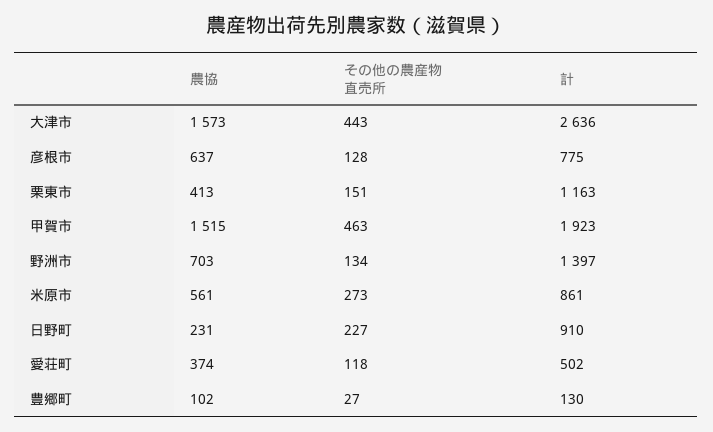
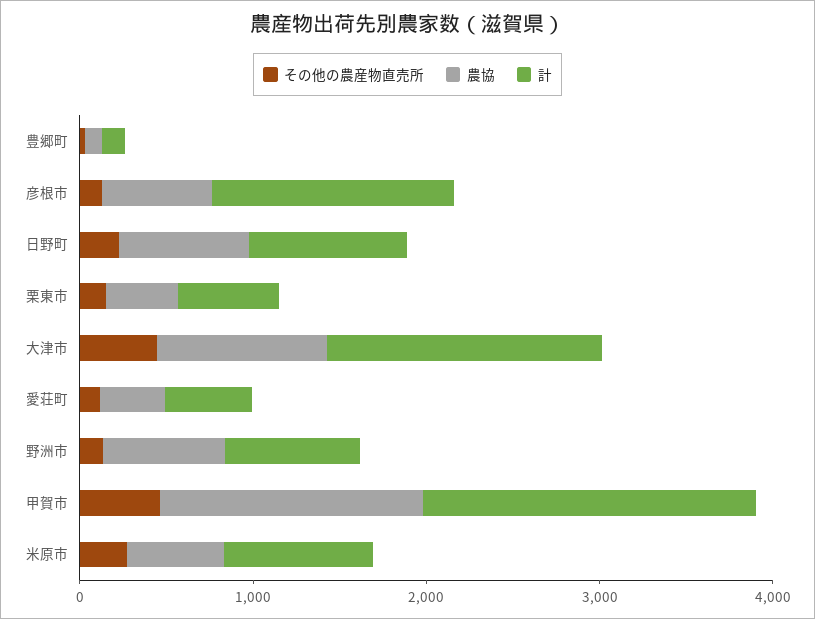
農協, 大津市: 1573 -> 1000
計, 大津市: 2636 -> 1600
計, 彦根市: 775 -> 1400
計, 栗東市: 1163 -> 600
計, 野洲市: 1397 -> 800
農協, 日野町: 231 -> 800

